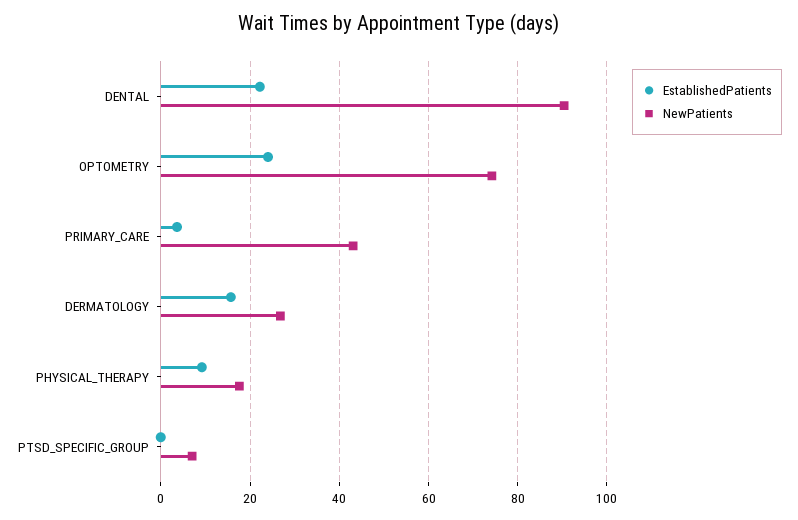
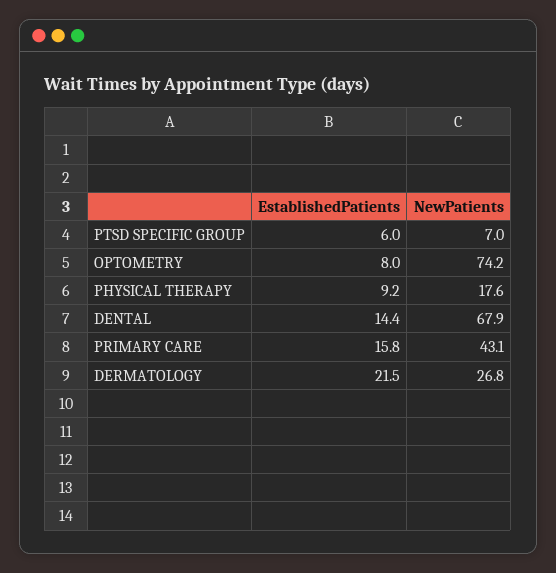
EstablishedPatients, DENTAL: 22 -> 14.4
NewPatients, DENTAL: 90 -> 67.9
EstablishedPatients, OPTOMETRY: 24 -> 8
EstablishedPatients, PRIMARY_CARE: 4 -> 15.8
EstablishedPatients, DERMATOLOGY: 16 -> 21.5
EstablishedPatients, PTSD_SPECIFIC_GROUP: 0 -> 6

